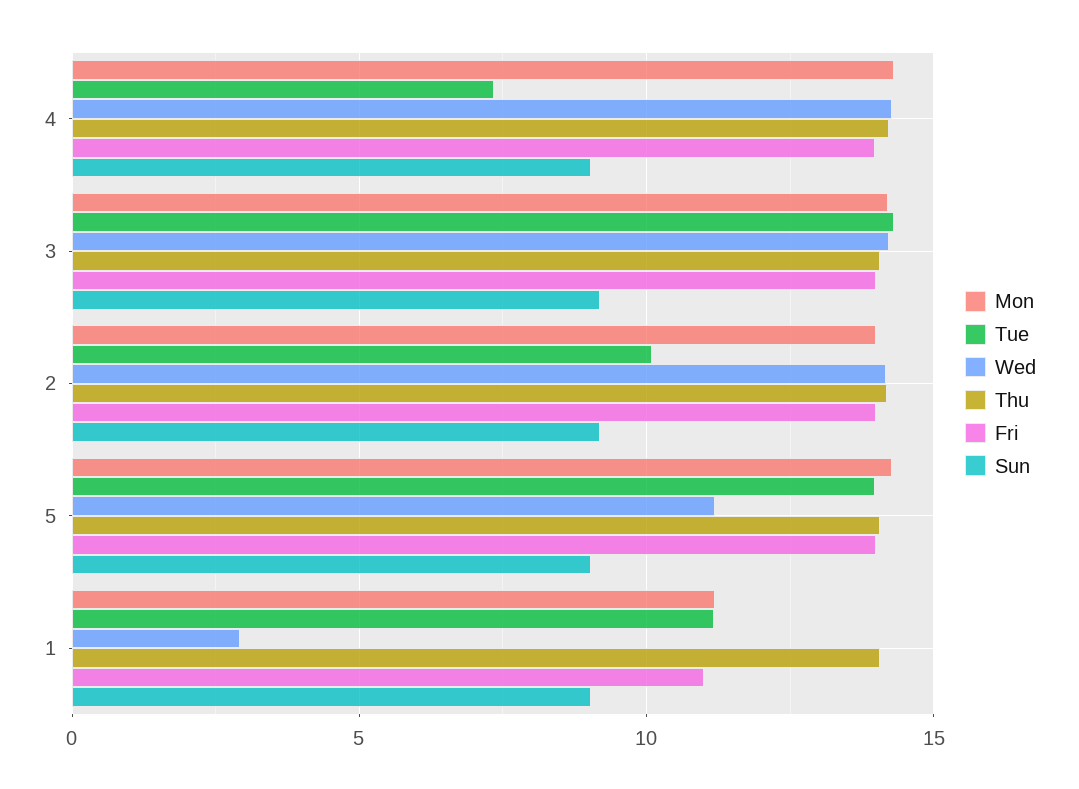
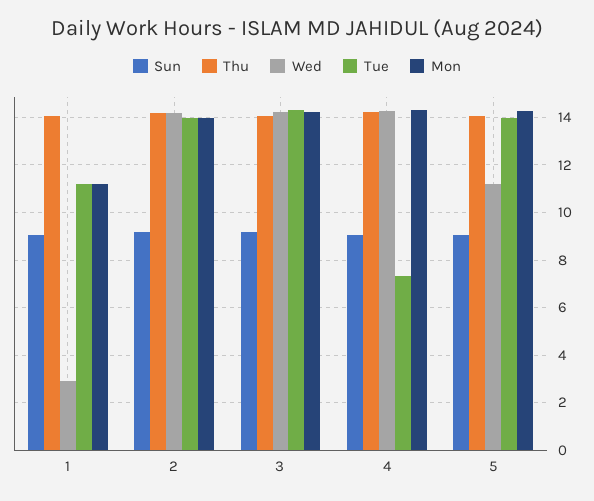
Fri, 4: 14 -> none
Fri, 3: 14 -> none
Tue, 2: 10 -> 14
Fri, 2: 14 -> none
Fri, 5: 14 -> none
Fri, 1: 11 -> none

